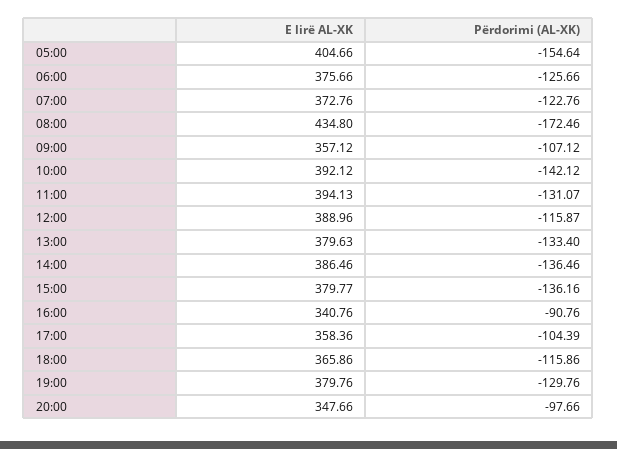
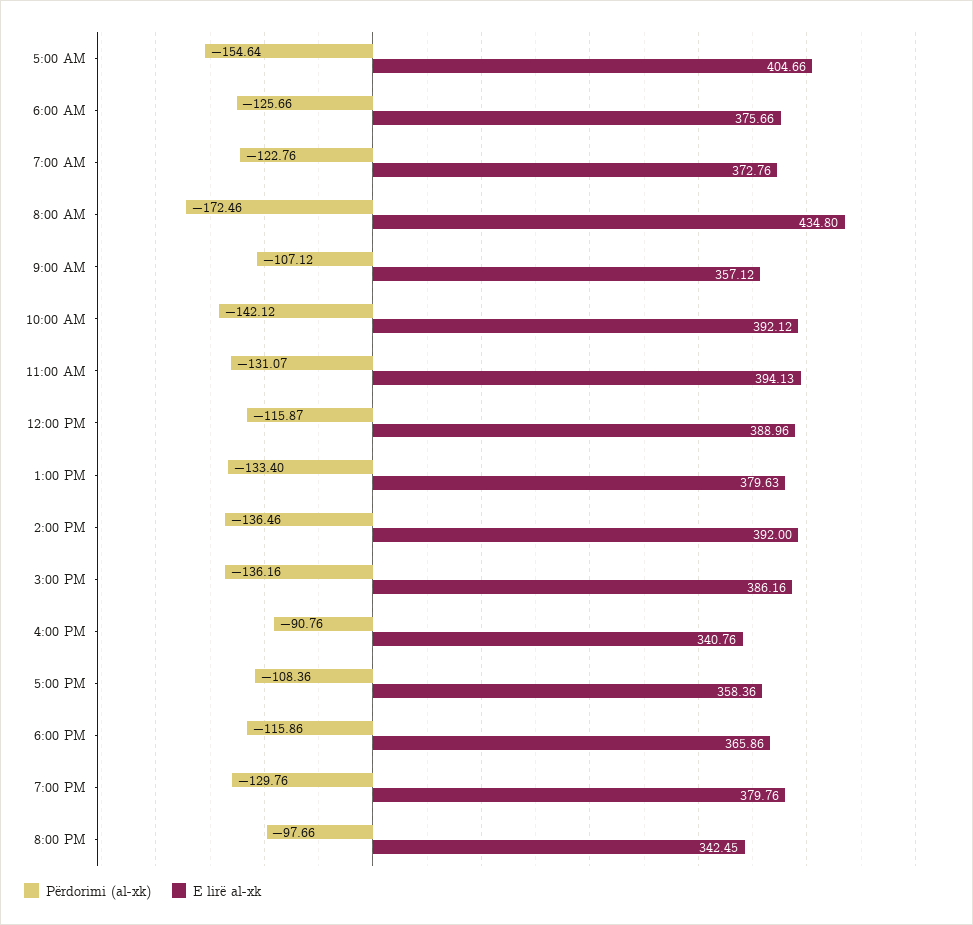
E lirë AL-XK, 14:00: 386.46 -> 392
E lirë AL-XK, 15:00: 379.77 -> 386.16
Përdorimi (AL-XK), 17:00: -104.39 -> -108.36
E lirë AL-XK, 20:00: 347.66 -> 342.45

